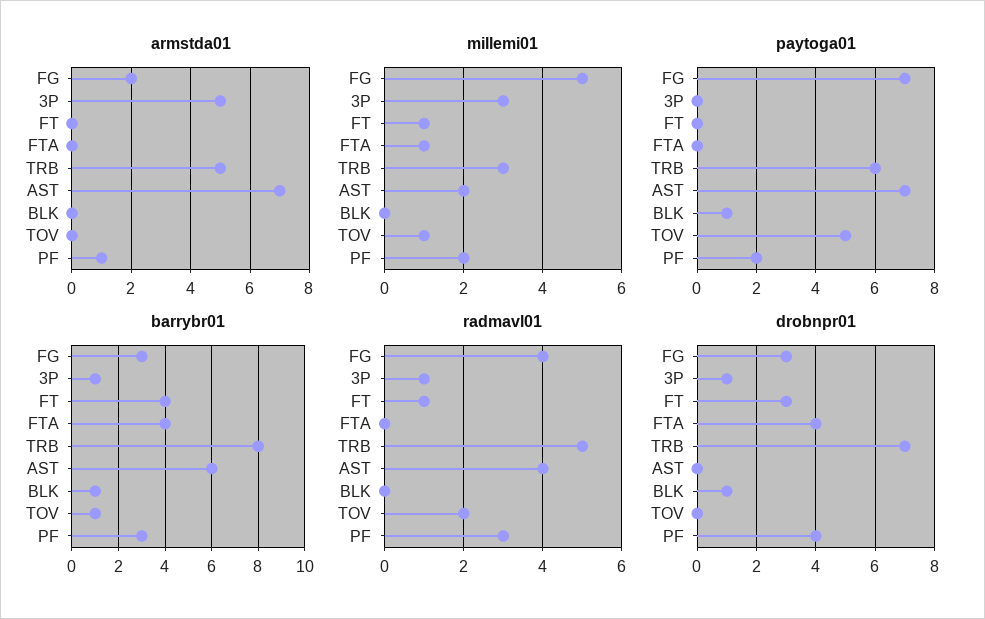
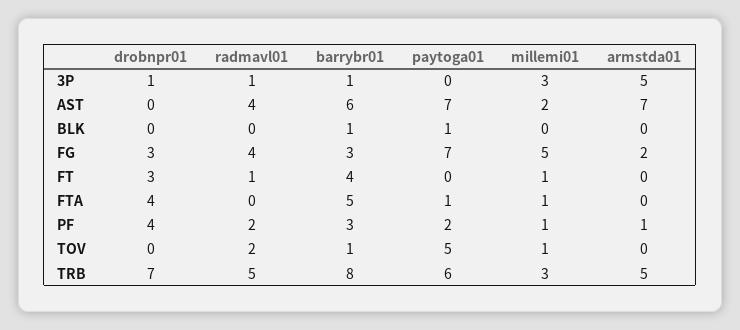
millemi01, PF: 2 -> 1
paytoga01, FTA: 0 -> 1
barrybr01, FTA: 4 -> 5
radmavl01, PF: 3 -> 2
drobnpr01, BLK: 1 -> 0

